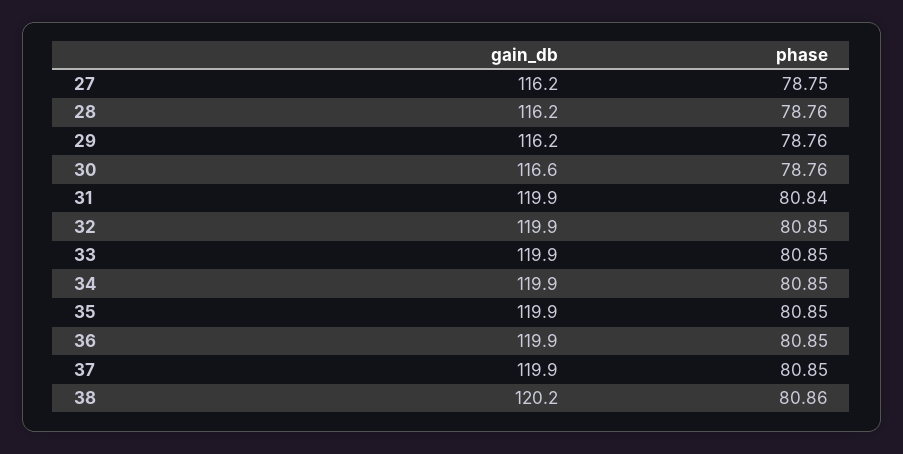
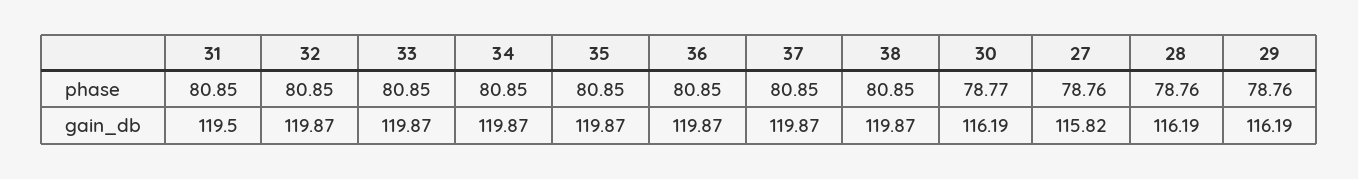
gain_db, 27: 116.2 -> 115.82
phase, 27: 78.75 -> 78.76
gain_db, 30: 116.6 -> 116.19
phase, 30: 78.76 -> 78.77
gain_db, 31: 119.9 -> 119.5
phase, 31: 80.84 -> 80.85
gain_db, 38: 120.2 -> 119.87
phase, 38: 80.86 -> 80.85

